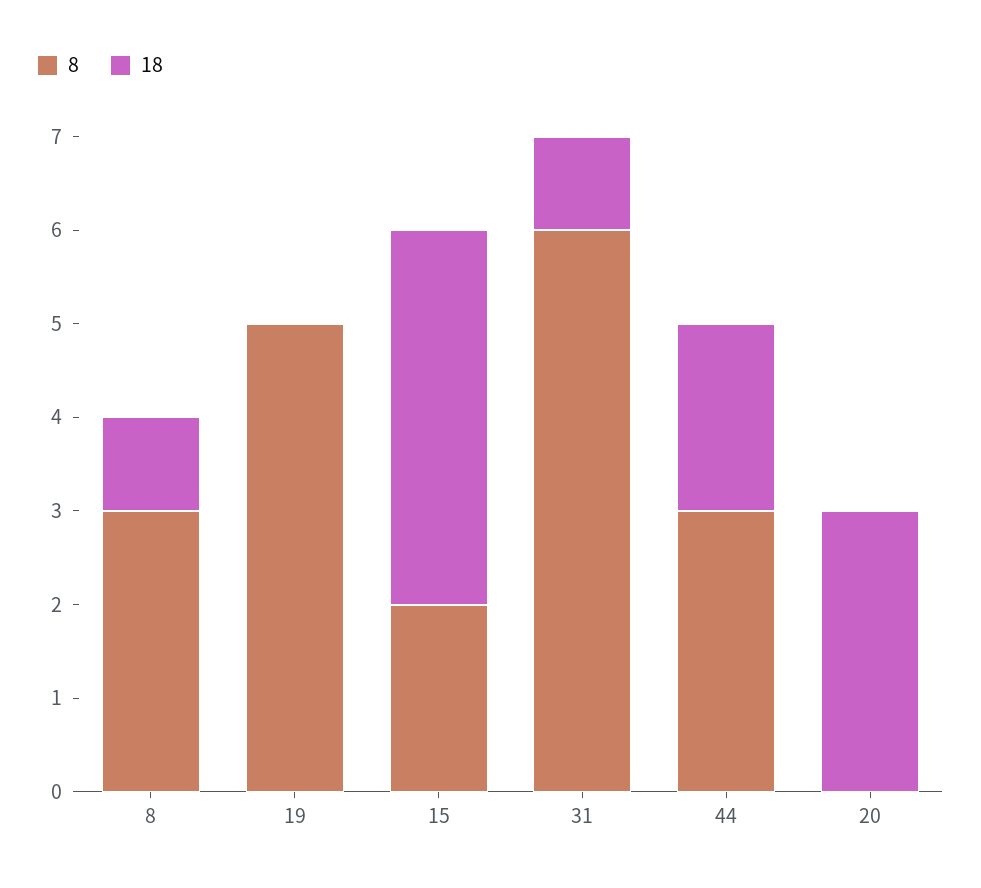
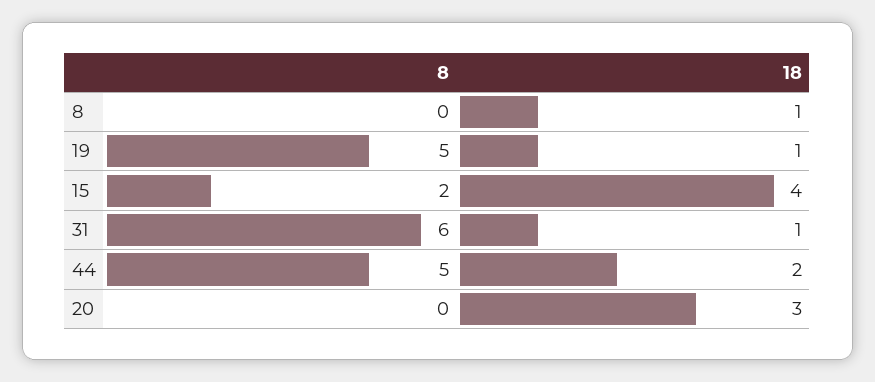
8, 8: 3 -> 0
18, 19: 0 -> 1
8, 44: 3 -> 5

